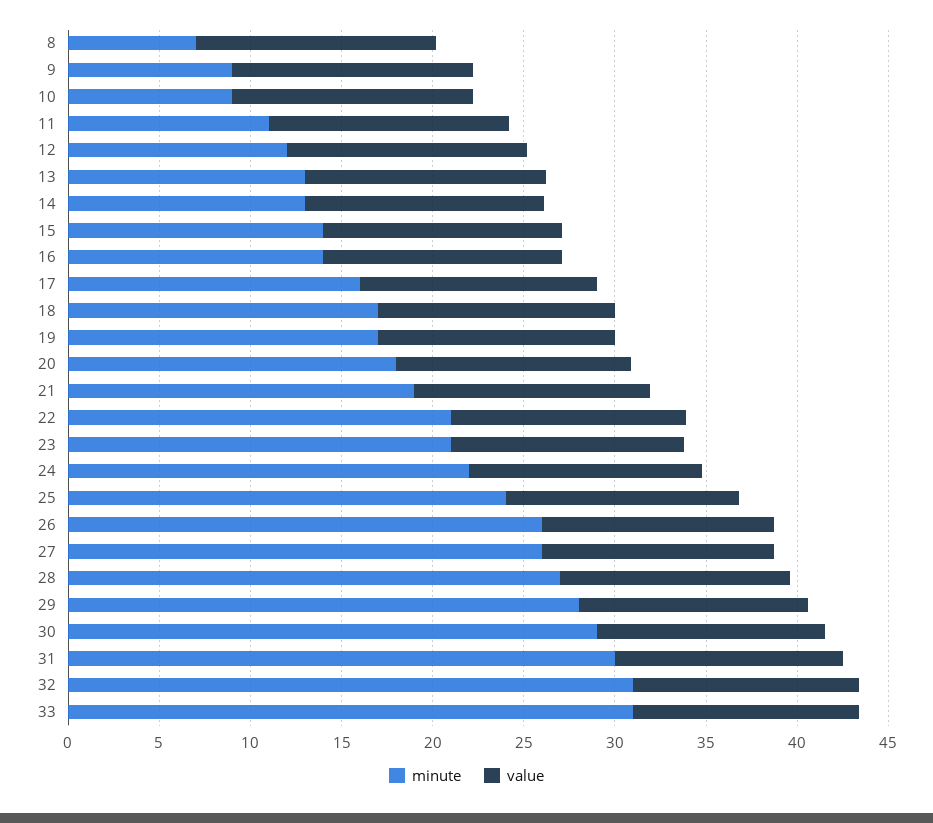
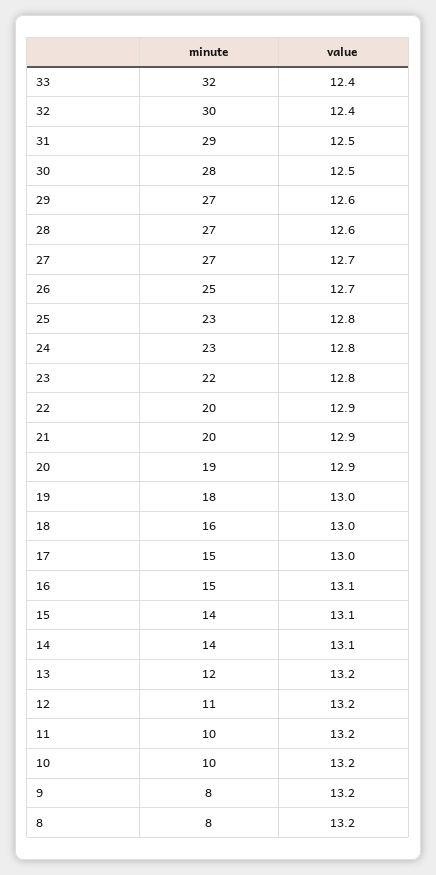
minute, 8: 7 -> 8
minute, 9: 9 -> 8
minute, 10: 9 -> 10
minute, 11: 11 -> 10
minute, 12: 12 -> 11
minute, 13: 13 -> 12
minute, 14: 13 -> 14
minute, 16: 14 -> 15
minute, 17: 16 -> 15
minute, 18: 17 -> 16
minute, 19: 17 -> 18
minute, 20: 18 -> 19
minute, 21: 19 -> 20
minute, 22: 21 -> 20
minute, 23: 21 -> 22
minute, 24: 22 -> 23
minute, 25: 24 -> 23
minute, 26: 26 -> 25
minute, 27: 26 -> 27
minute, 29: 28 -> 27
minute, 30: 29 -> 28
minute, 31: 30 -> 29
minute, 32: 31 -> 30
minute, 33: 31 -> 32

